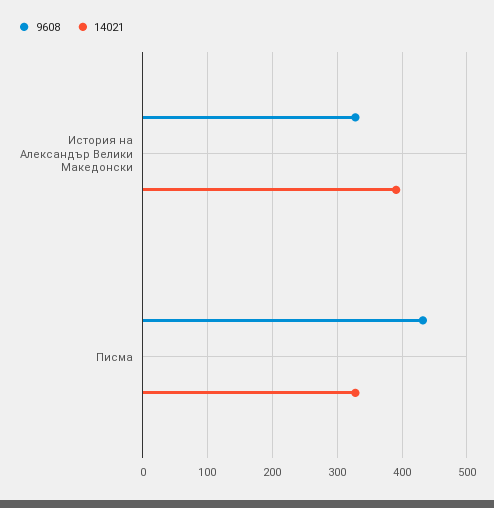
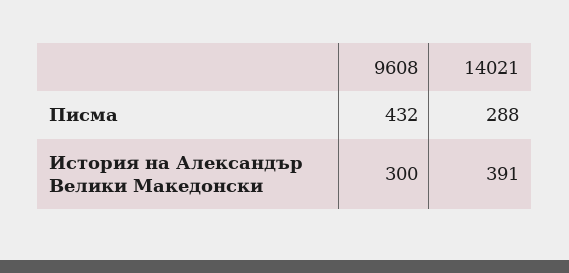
9608, История на Александър Велики Македонски: 330 -> 300
14021, Писма: 330 -> 288

